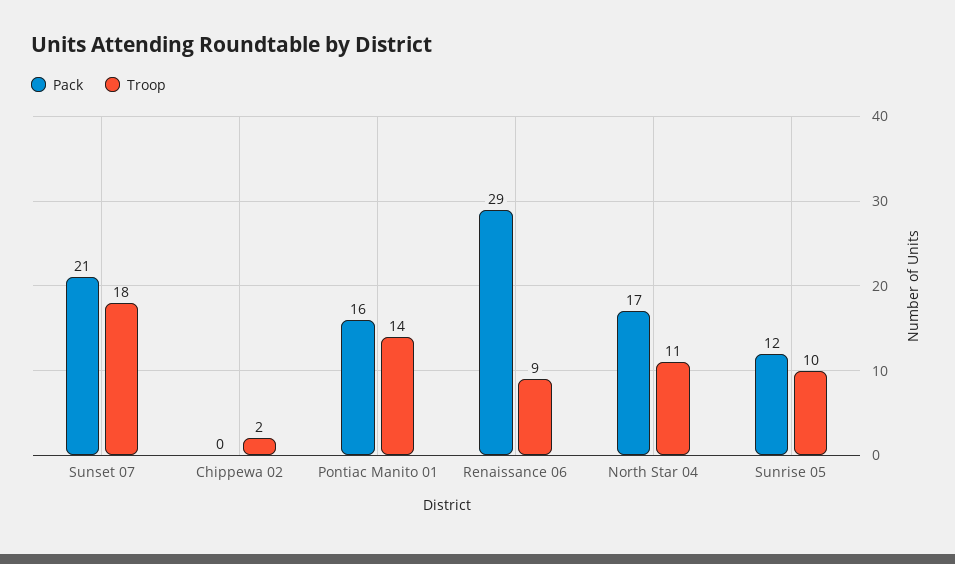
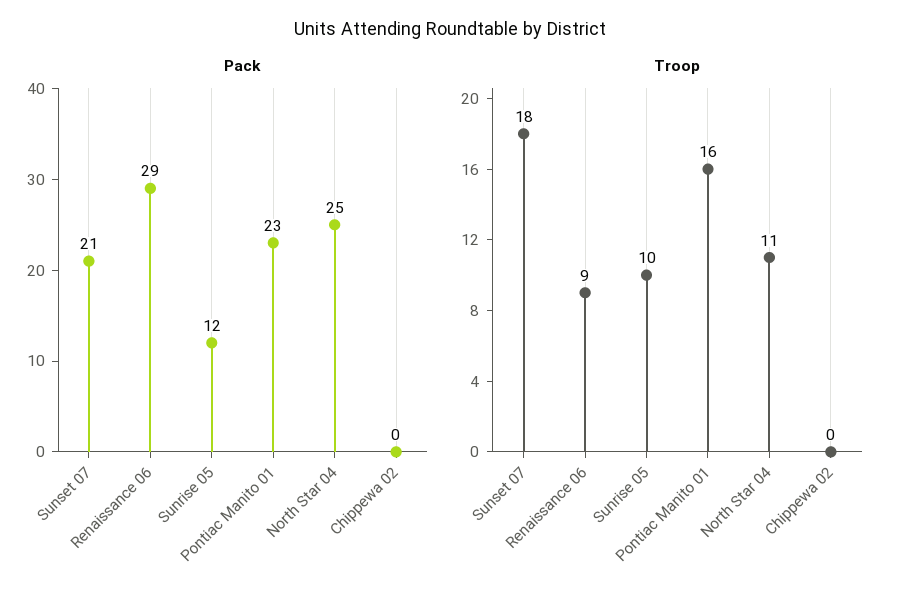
Troop, Chippewa 02: 2 -> 0
Pack, Pontiac Manito 01: 16 -> 23
Troop, Pontiac Manito 01: 14 -> 16
Pack, North Star 04: 17 -> 25

